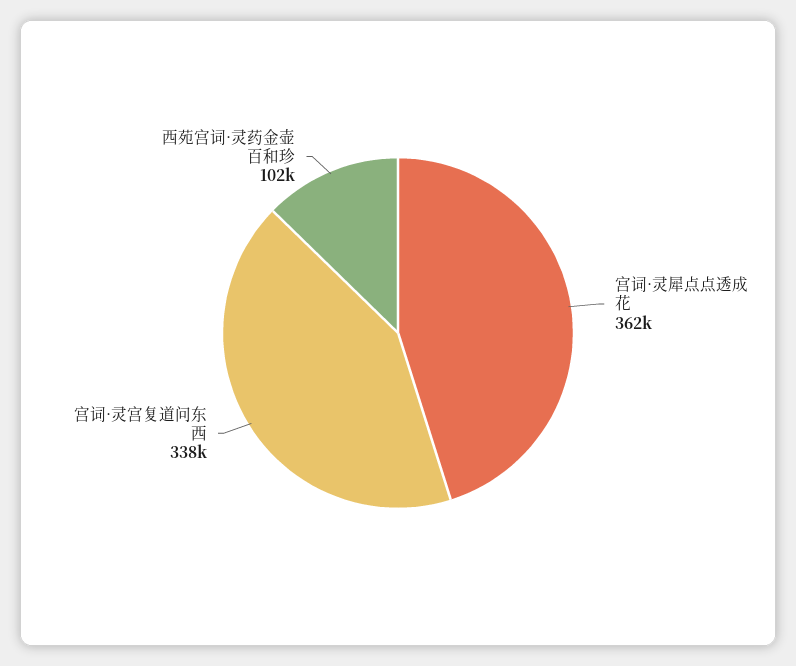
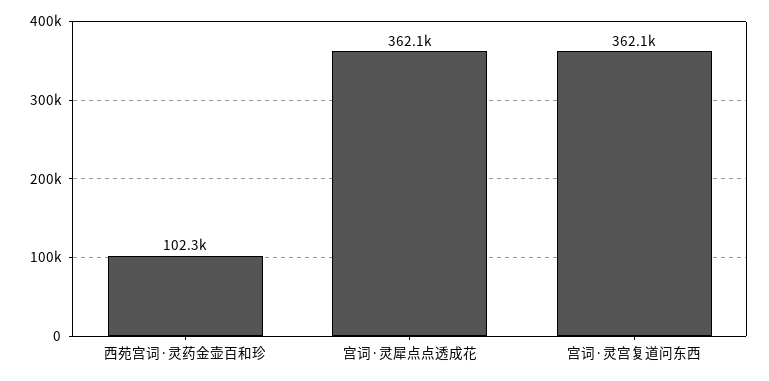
宫词·灵宫复道问东西: 338000 -> 362100

